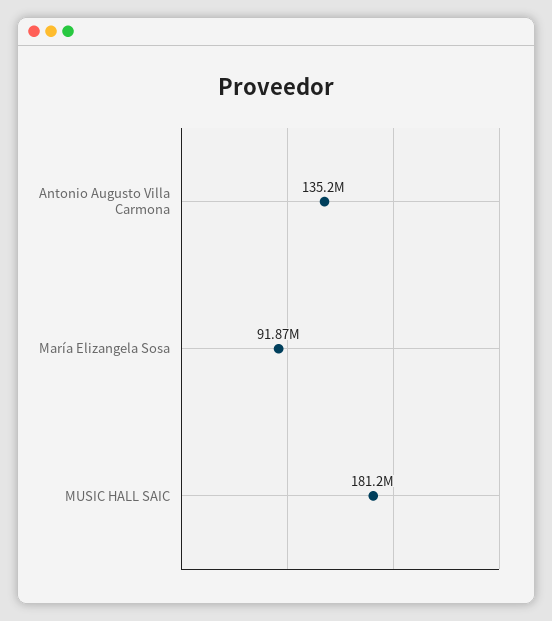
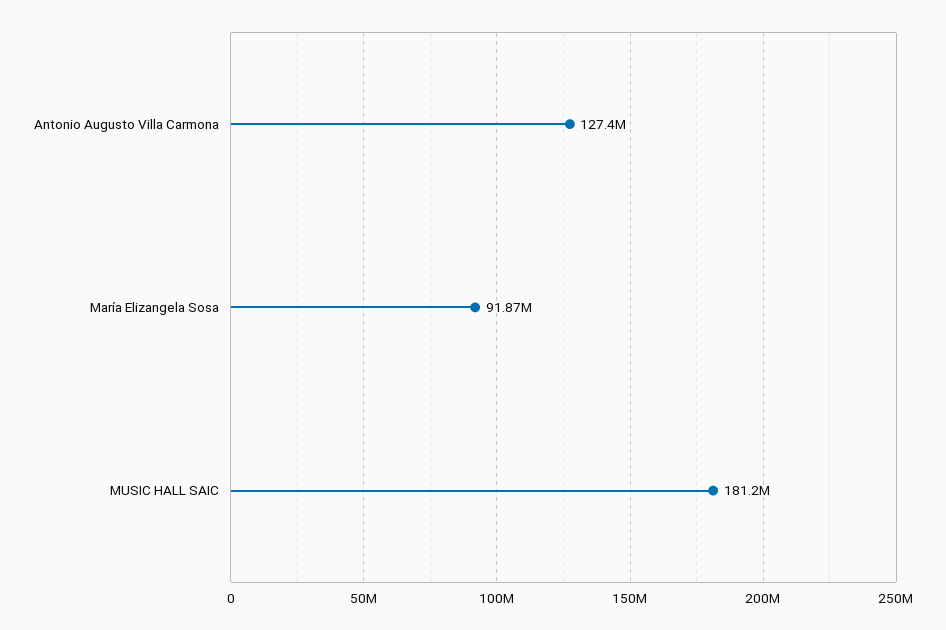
Antonio Augusto Villa Carmona: 135200000 -> 127400000

